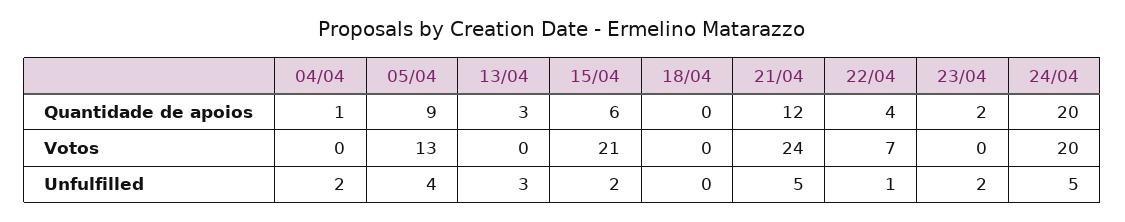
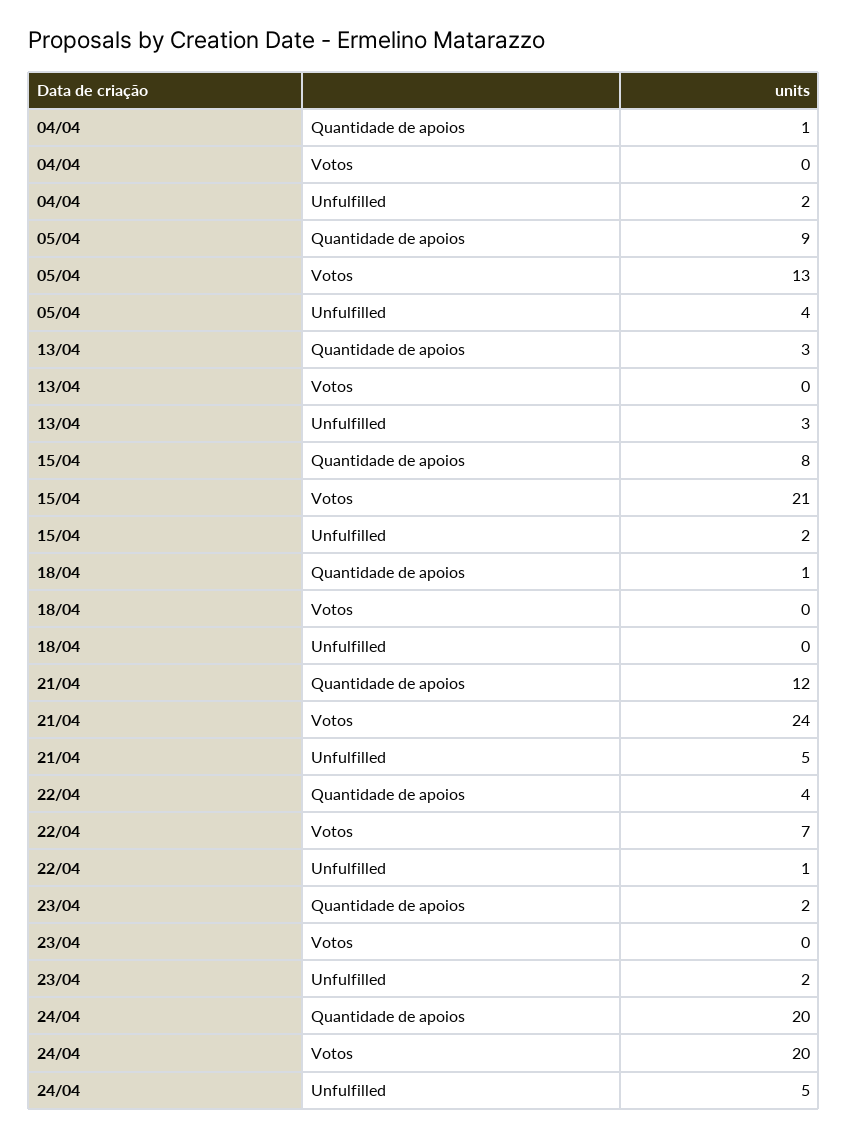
15/04, Quantidade de apoios: 6 -> 8
18/04, Quantidade de apoios: 0 -> 1

